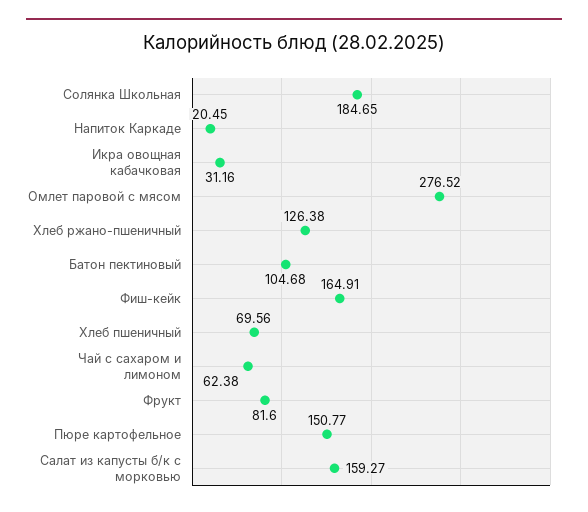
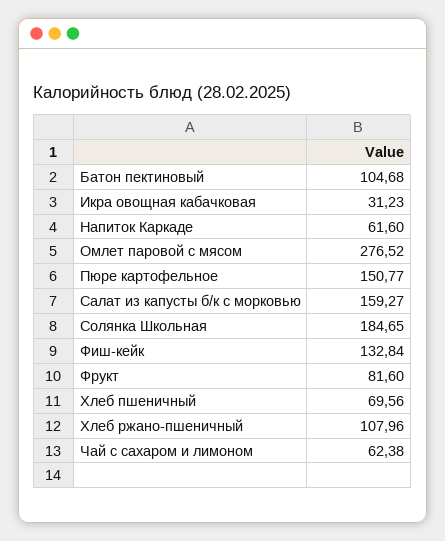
Напиток Каркаде: 20.45 -> 61.6
Икра овощная кабачковая: 31.16 -> 31.23
Хлеб ржано-пшеничный: 126.38 -> 107.96
Фиш-кейк: 164.91 -> 132.84

